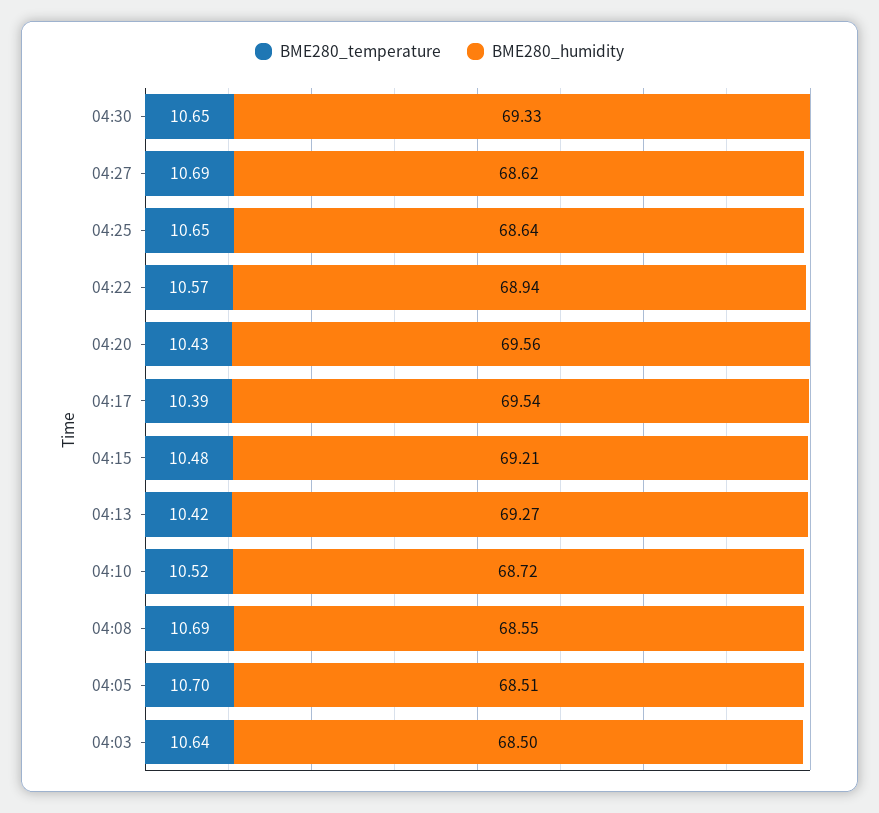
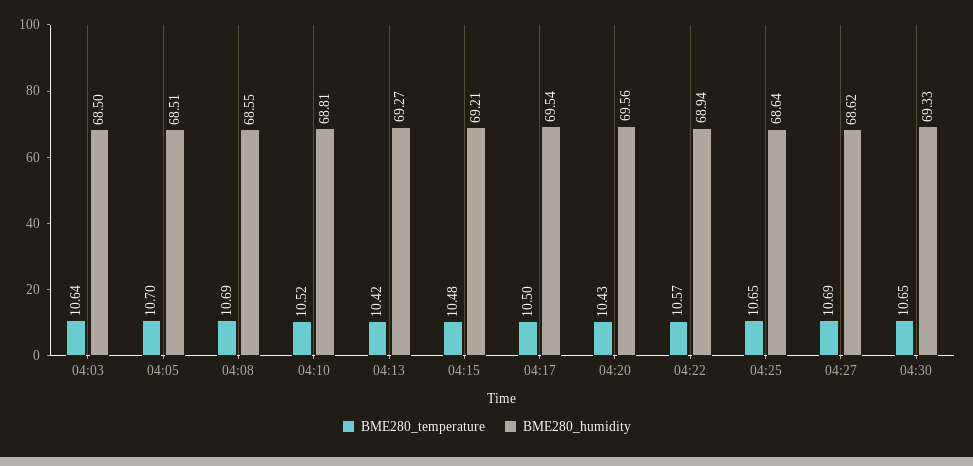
BME280_temperature, 04:17: 10.39 -> 10.5
BME280_humidity, 04:10: 68.72 -> 68.81

